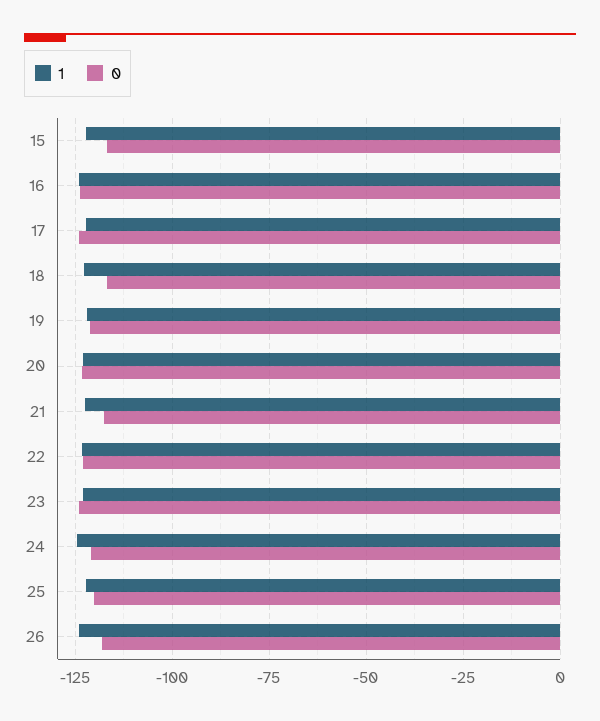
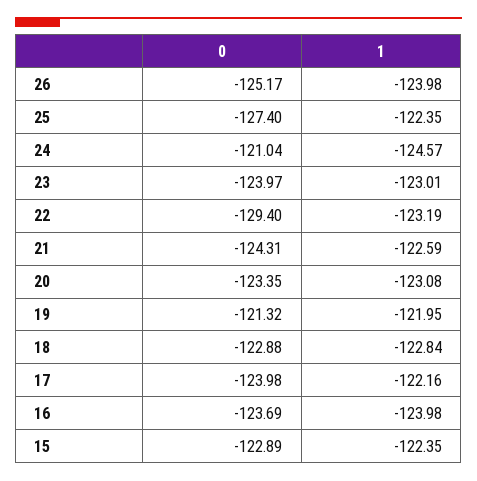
0, 15: -117.5 -> -122.89
0, 18: -117.5 -> -122.88
0, 21: -117.5 -> -124.31
0, 22: -122.5 -> -129.4
0, 25: -120 -> -127.4
0, 26: -117.5 -> -125.17

